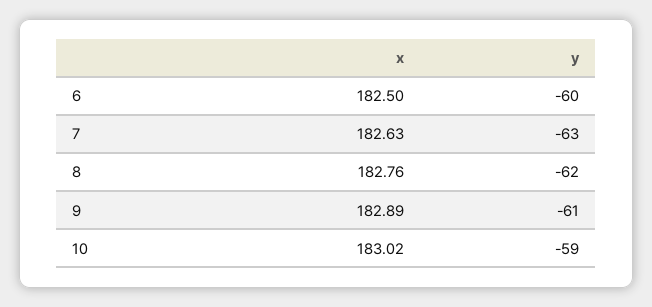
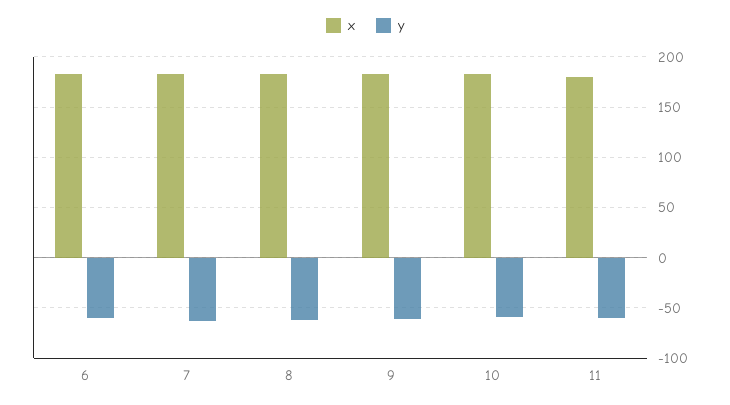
x, 11: none -> 180
y, 11: none -> -60

